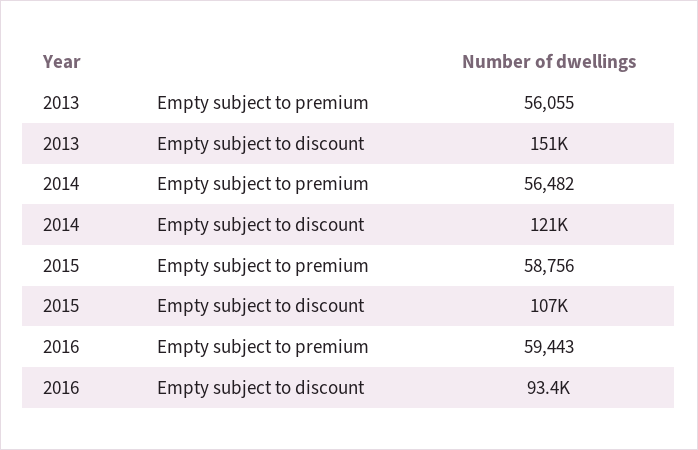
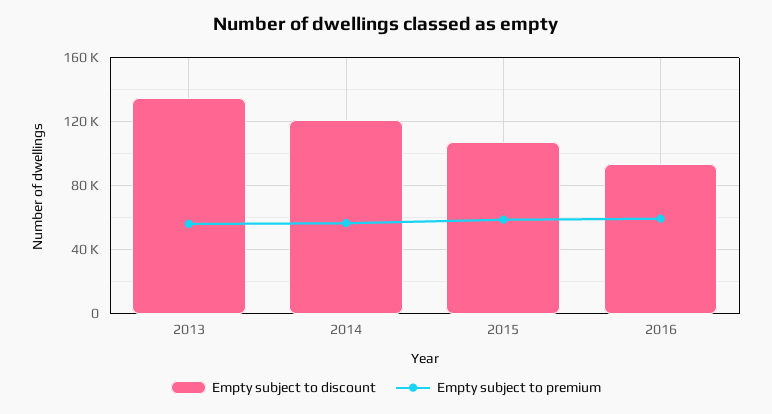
Empty subject to discount, 2013: 151000 -> 135000

